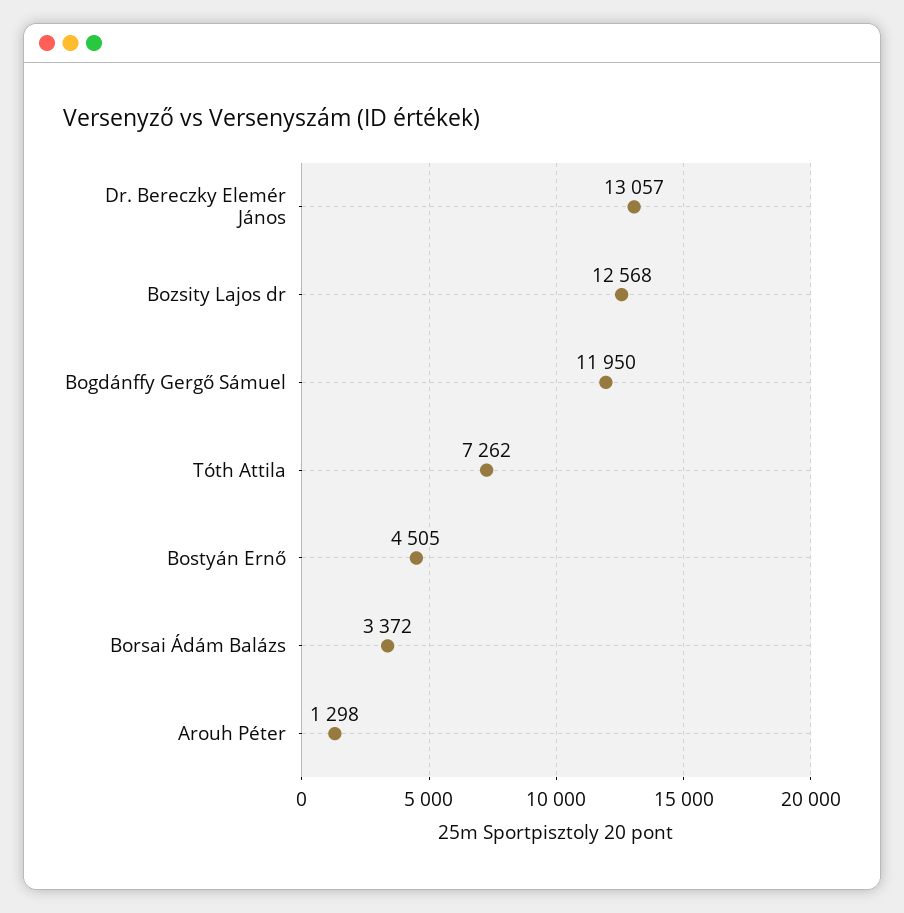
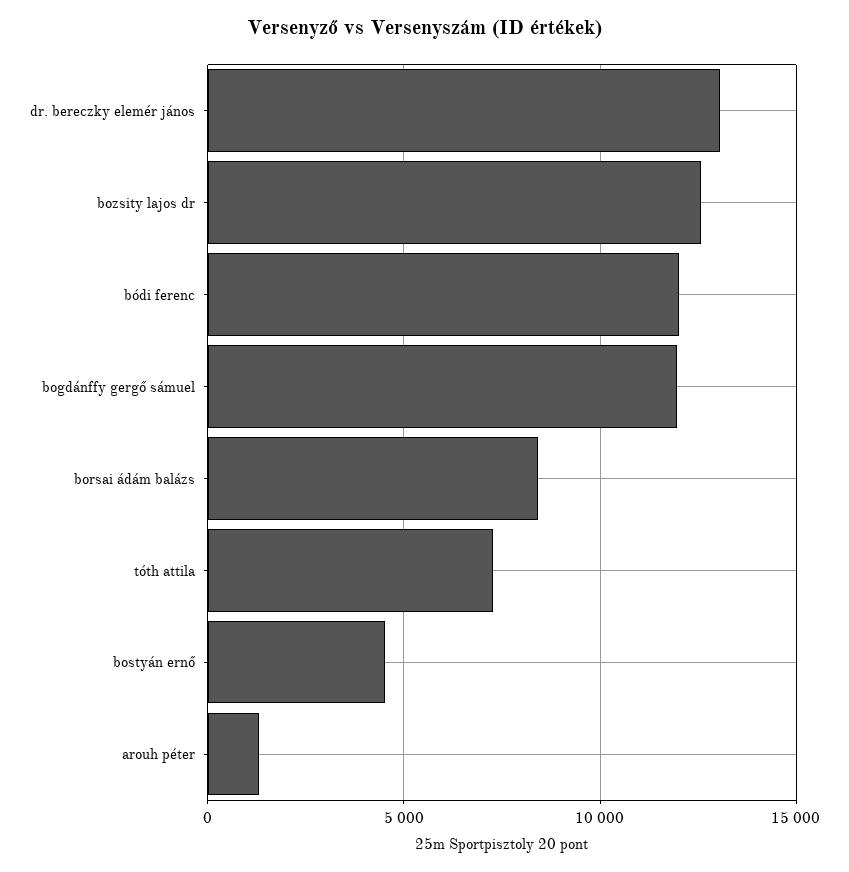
Borsai Ádám Balázs: 3372 -> 8500
bódi ferenc: none -> 12000

